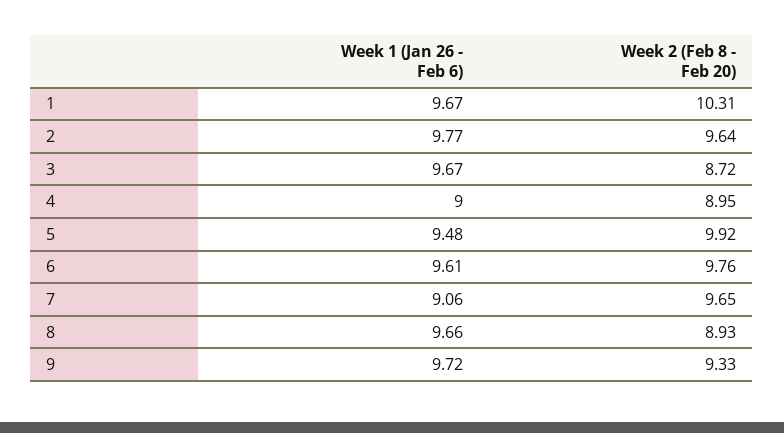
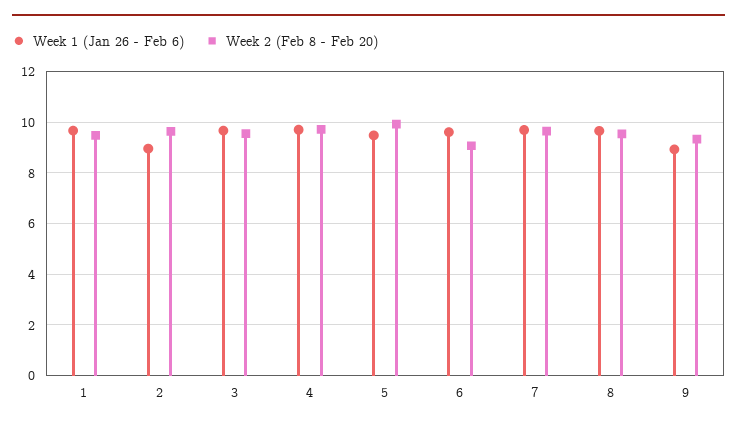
Week 2 (Feb 8 - Feb 20), 1: 10.31 -> 9.5
Week 1 (Jan 26 - Feb 6), 2: 9.77 -> 9
Week 2 (Feb 8 - Feb 20), 3: 8.72 -> 9.5
Week 1 (Jan 26 - Feb 6), 4: 9 -> 9.75
Week 2 (Feb 8 - Feb 20), 4: 8.95 -> 9.75
Week 2 (Feb 8 - Feb 20), 6: 9.76 -> 9
Week 1 (Jan 26 - Feb 6), 7: 9.06 -> 9.75
Week 2 (Feb 8 - Feb 20), 8: 8.93 -> 9.5
Week 1 (Jan 26 - Feb 6), 9: 9.72 -> 9

